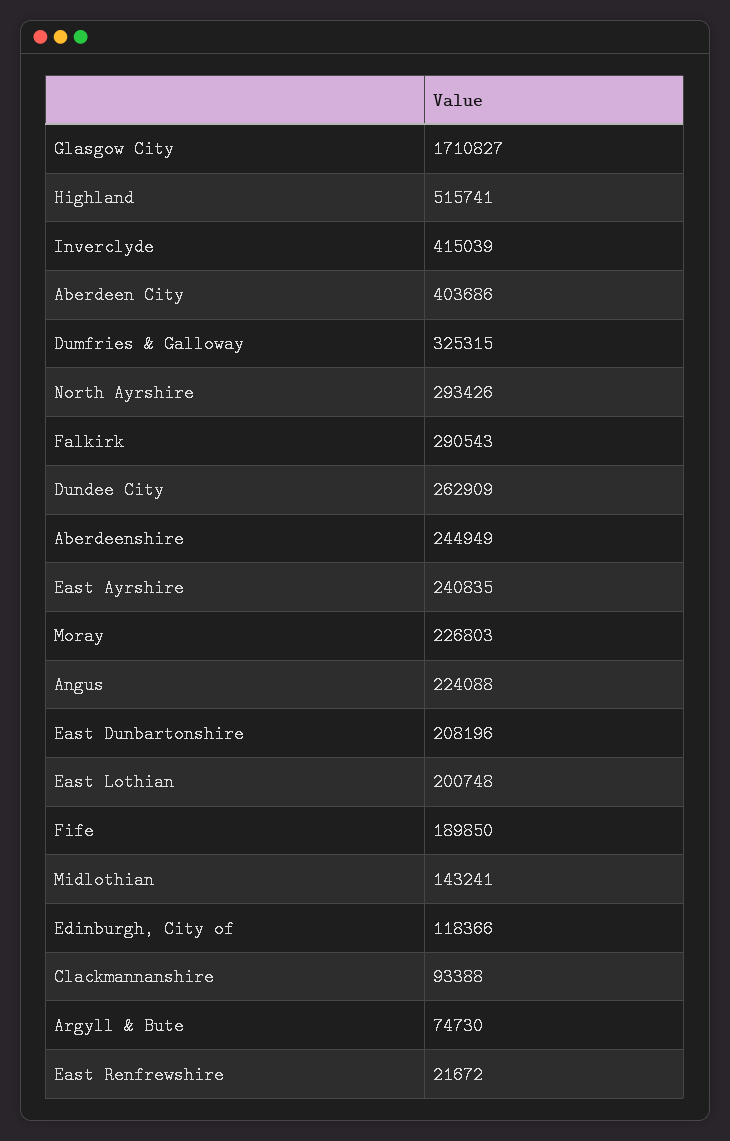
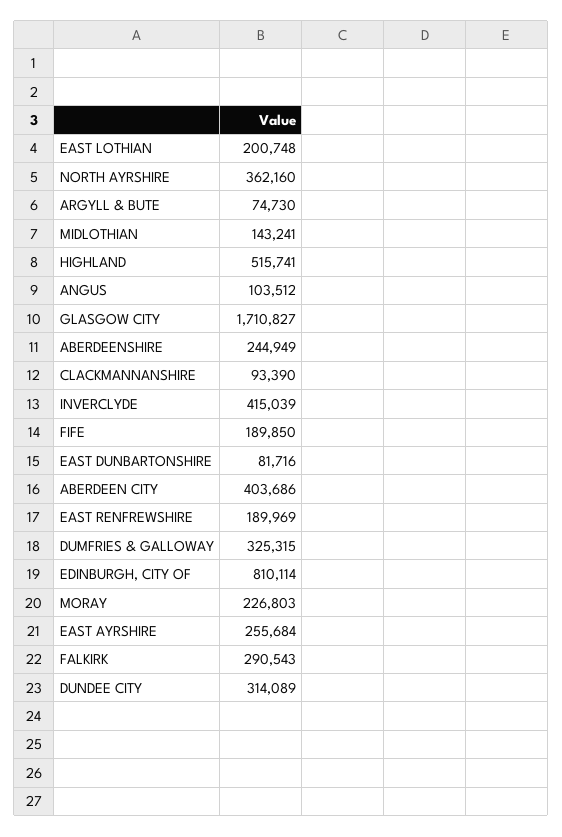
North Ayrshire: 293426 -> 362160
Dundee City: 262909 -> 314089
East Ayrshire: 240835 -> 255684
Angus: 224088 -> 103512
East Dunbartonshire: 208196 -> 81716
Edinburgh, City of: 118366 -> 810114
Clackmannanshire: 93388 -> 93390
East Renfrewshire: 21672 -> 189969

